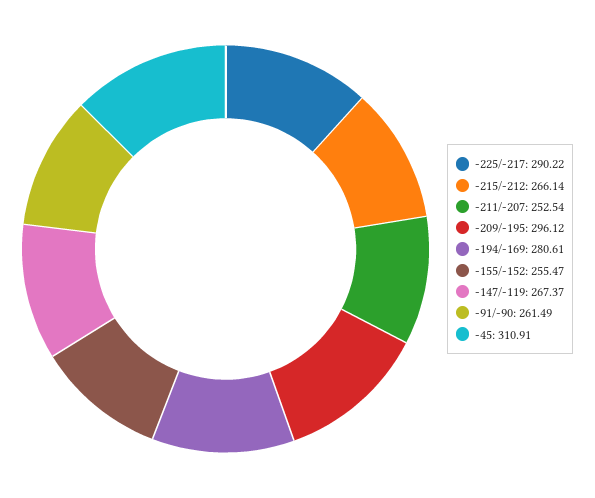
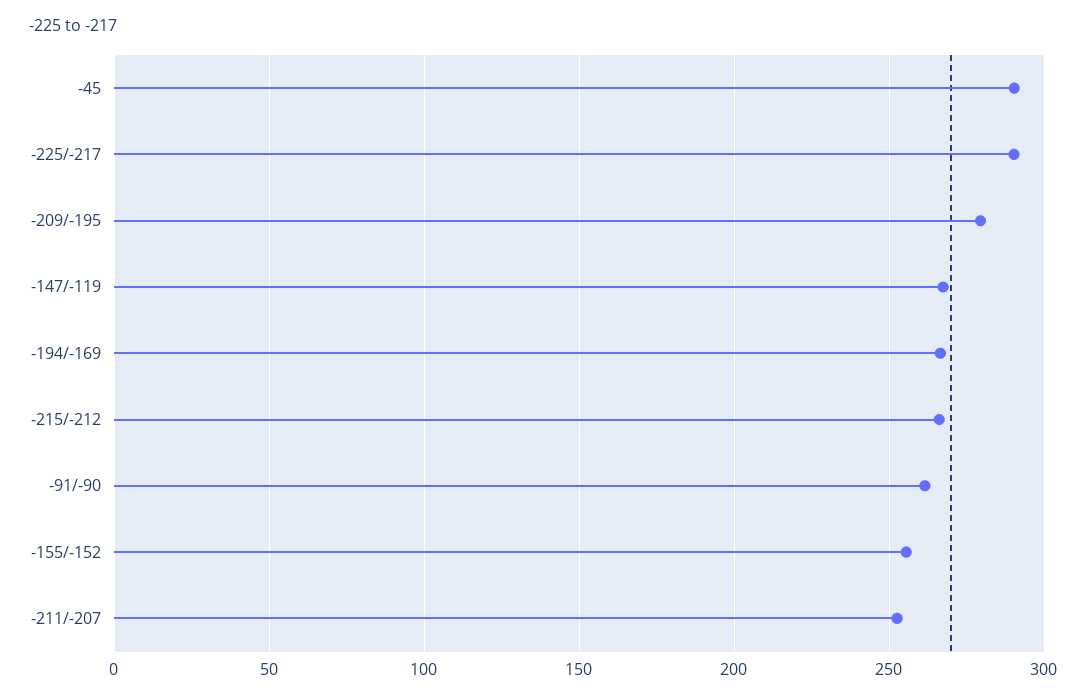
-209/-195: 296.12 -> 280
-194/-169: 280.61 -> 265
-45: 310.91 -> 290

